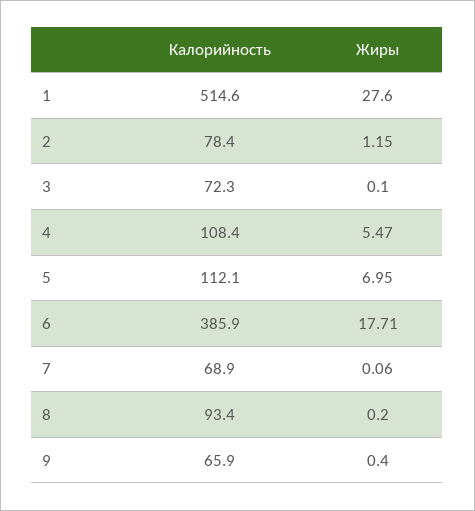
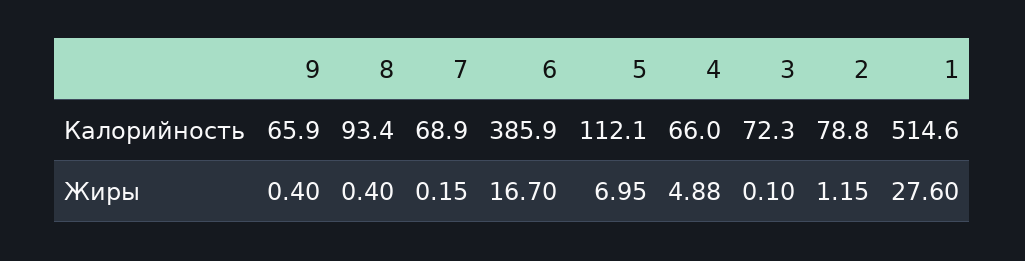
Калорийность, 2: 78.4 -> 78.8
Калорийность, 4: 108.4 -> 66
Жиры, 4: 5.47 -> 4.88
Жиры, 6: 17.71 -> 16.7
Жиры, 7: 0.06 -> 0.15
Жиры, 8: 0.2 -> 0.4

